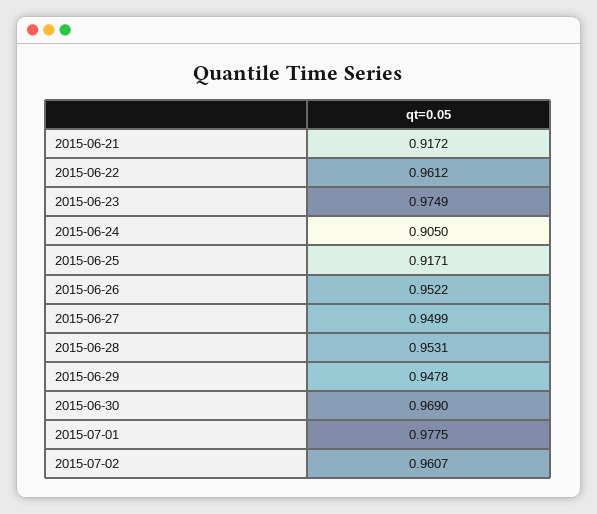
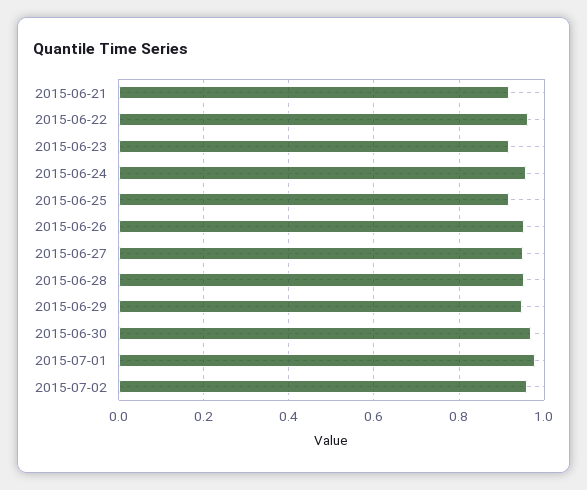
2015-06-23: 0.9749 -> 0.92
2015-06-24: 0.905 -> 0.96

